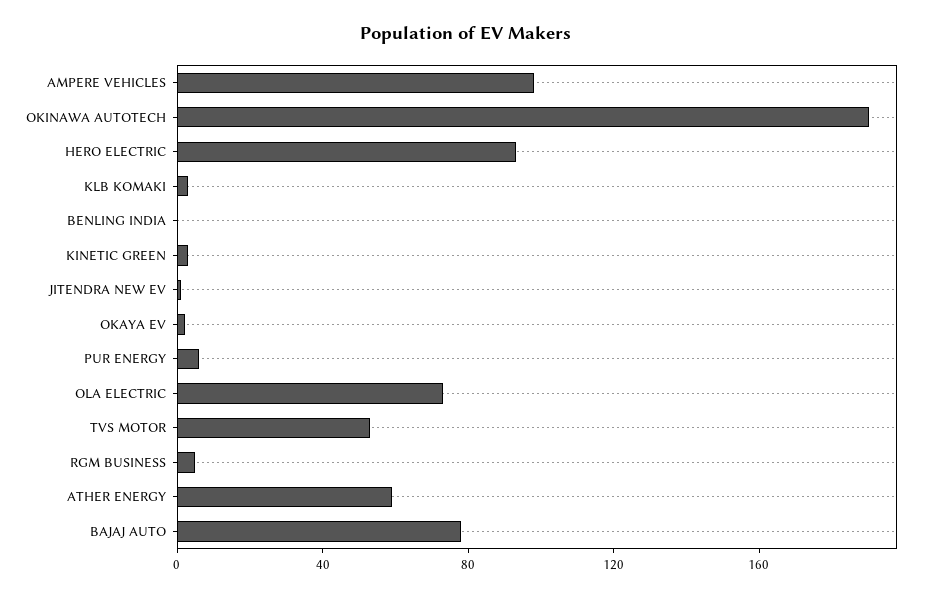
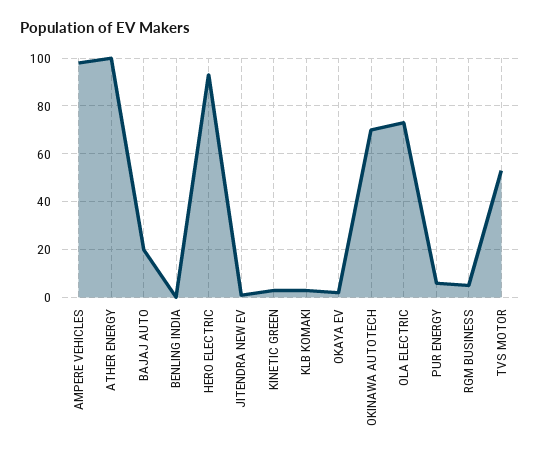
OKINAWA AUTOTECH: 190 -> 70
ATHER ENERGY: 60 -> 100
BAJAJ AUTO: 80 -> 20

